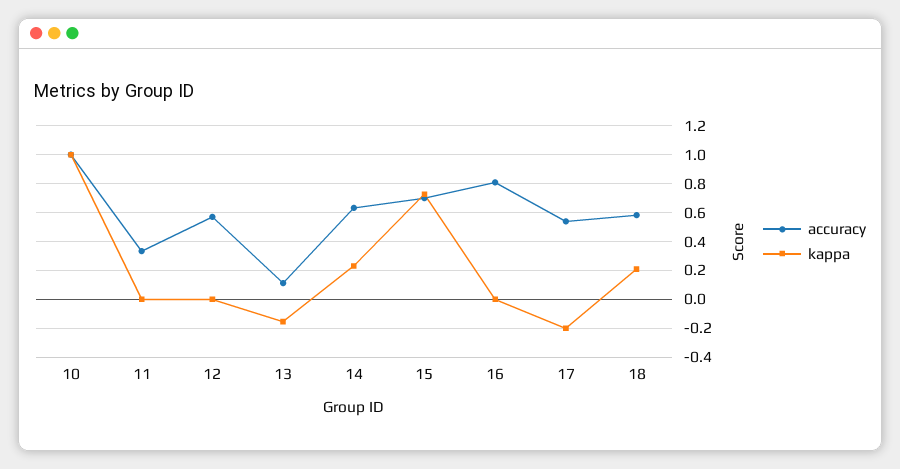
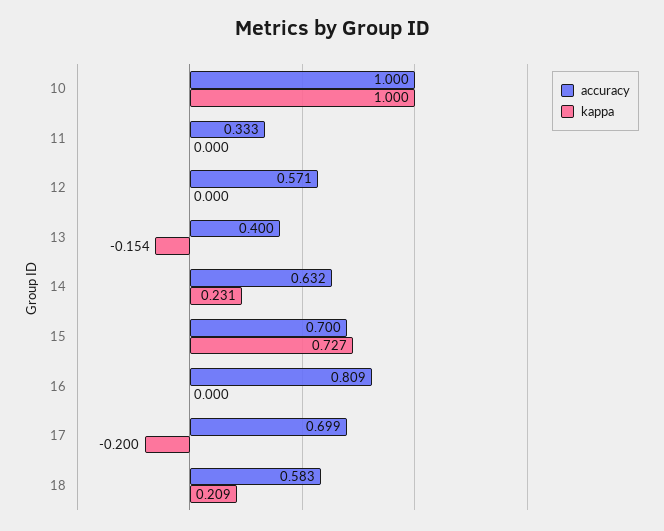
accuracy, 13: 0.1 -> 0.4
accuracy, 17: 0.55 -> 0.699

